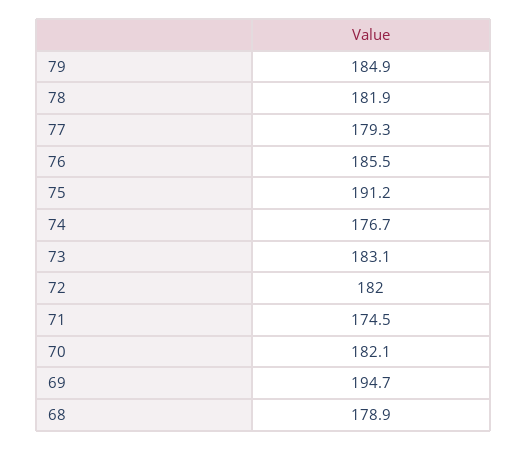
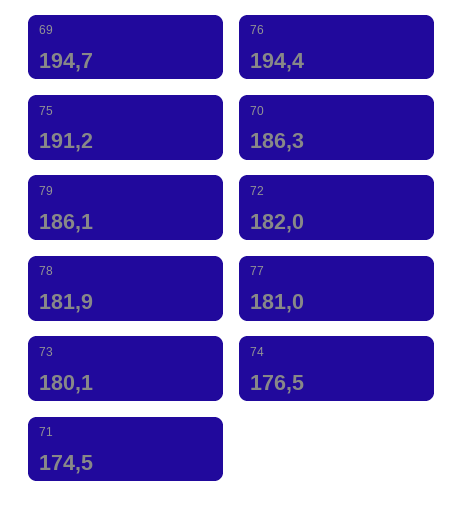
79: 184.9 -> 186.1
77: 179.3 -> 181
76: 185.5 -> 194.4
74: 176.7 -> 176.5
73: 183.1 -> 180.1
70: 182.1 -> 186.3
68: 178.9 -> none

